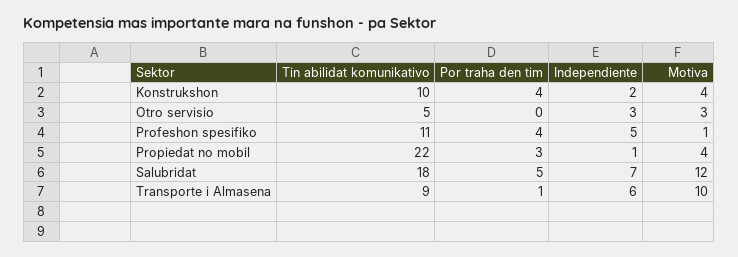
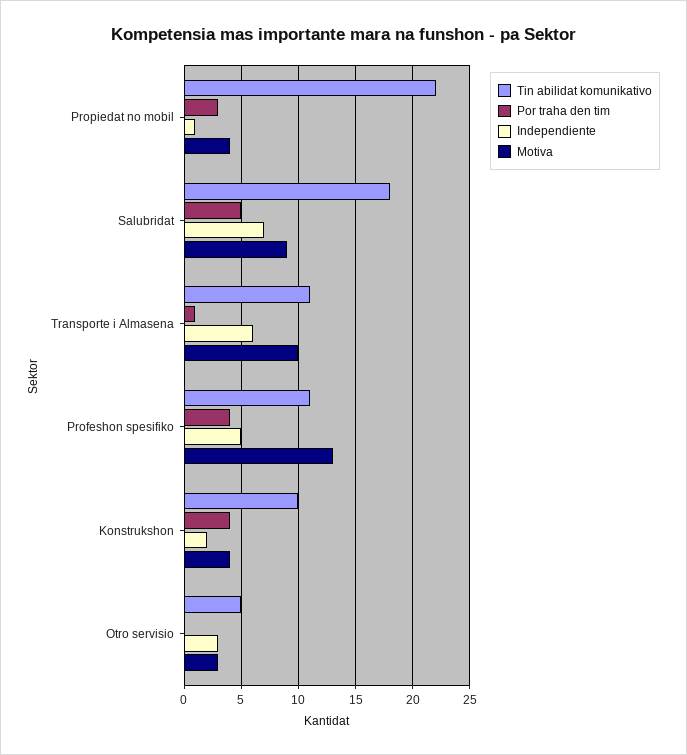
Motiva, Profeshon spesifiko: 1 -> 13
Motiva, Salubridat: 12 -> 9
Tin abilidat komunikativo, Transporte i Almasena: 9 -> 11

